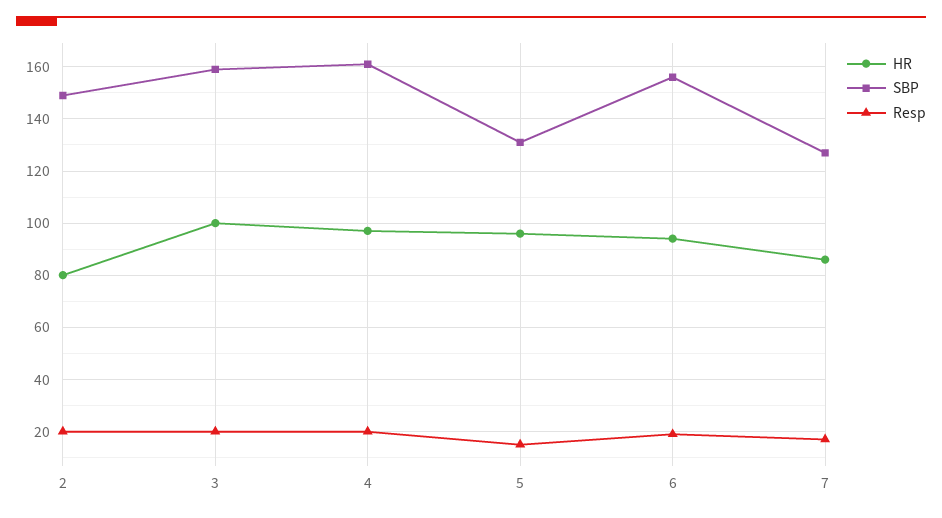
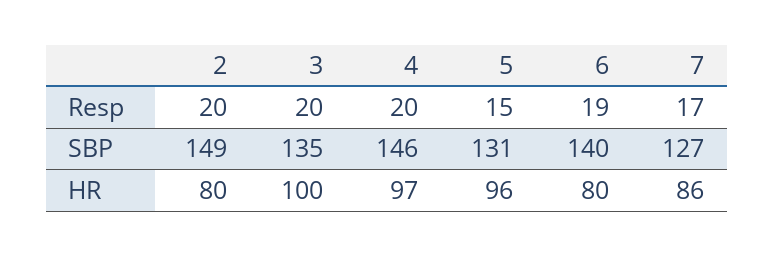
SBP, 3: 160 -> 135
SBP, 4: 160 -> 146
HR, 6: 95 -> 80
SBP, 6: 155 -> 140

